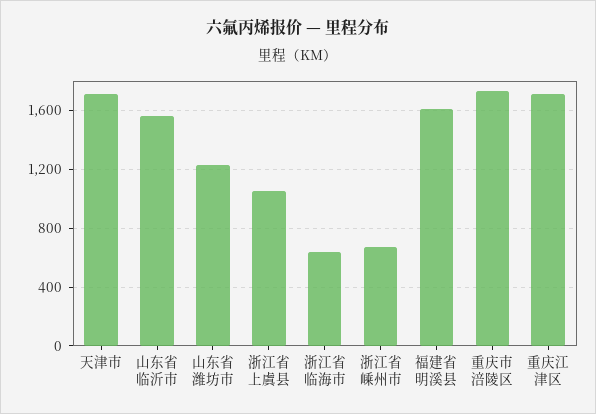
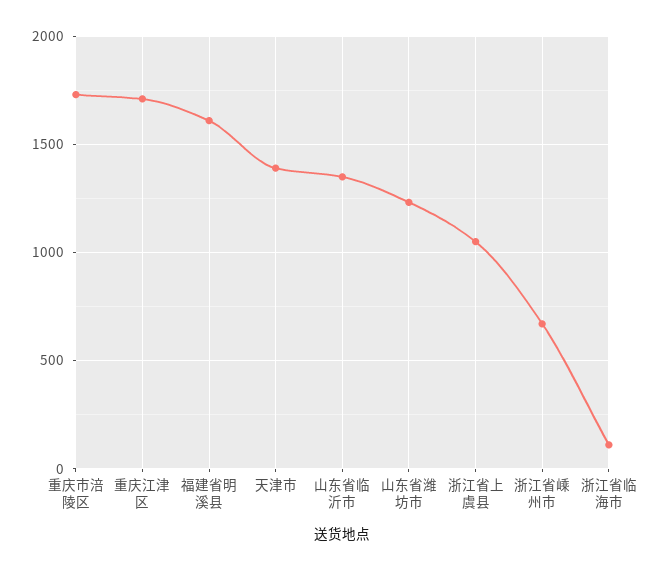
天津市: 1700 -> 1400
山东省临沂市: 1550 -> 1350
浙江省临海市: 650 -> 100

